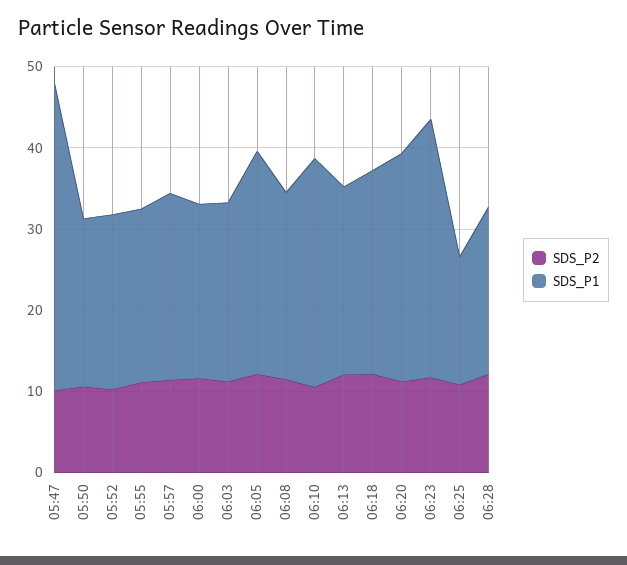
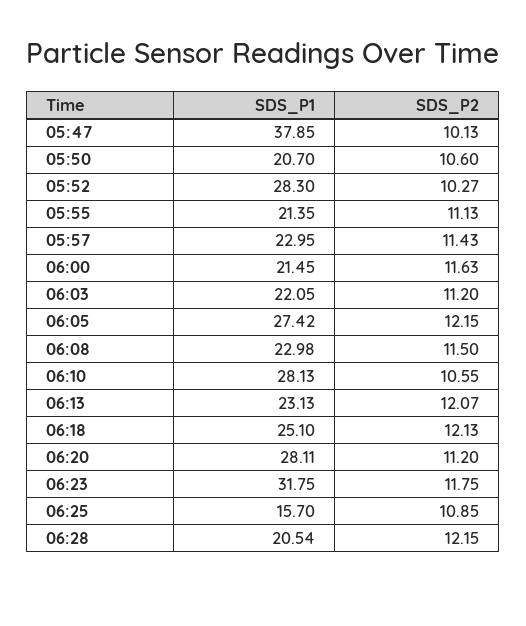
SDS_P1, 05:52: 22 -> 28.3

